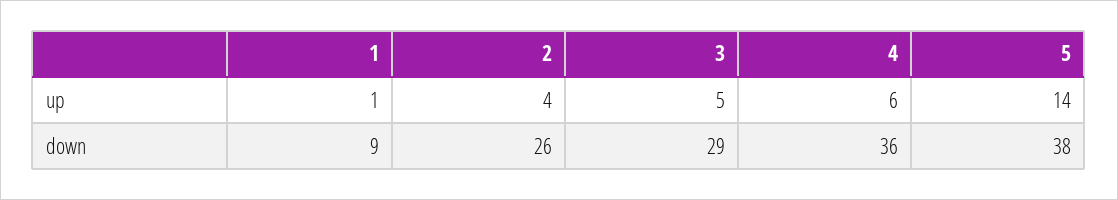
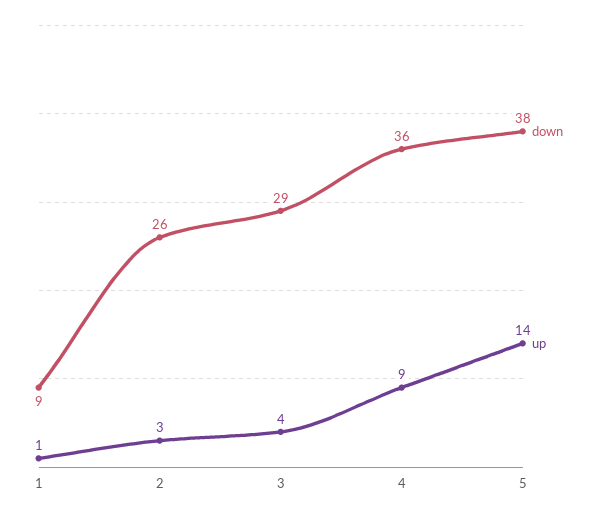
up, 2: 4 -> 3
up, 3: 5 -> 4
up, 4: 6 -> 9

